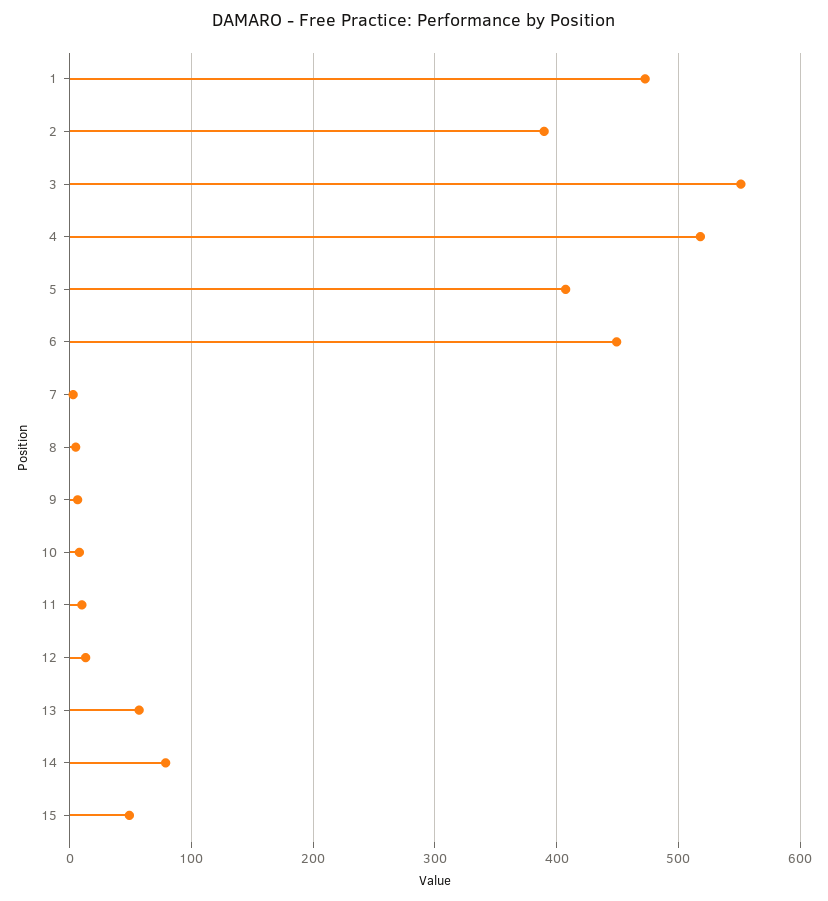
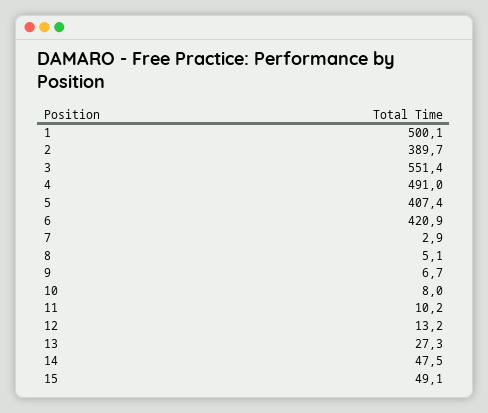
1: 470 -> 500.1
4: 520 -> 491
6: 450 -> 420.9
13: 60 -> 27.3
14: 80 -> 47.5

